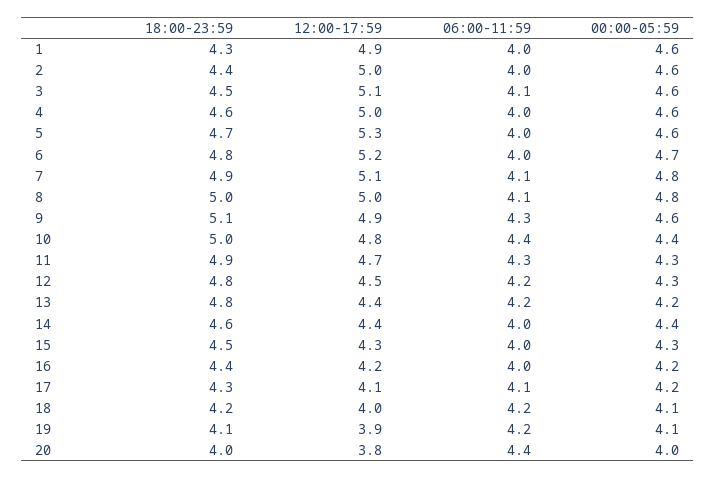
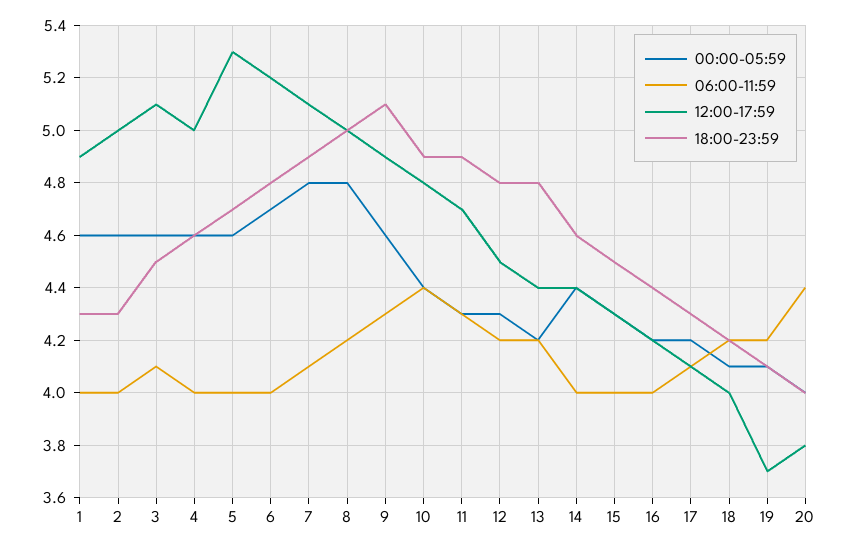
18:00-23:59, 2: 4.4 -> 4.3
06:00-11:59, 8: 4.1 -> 4.2
18:00-23:59, 10: 5 -> 4.9
12:00-17:59, 19: 3.9 -> 3.7

